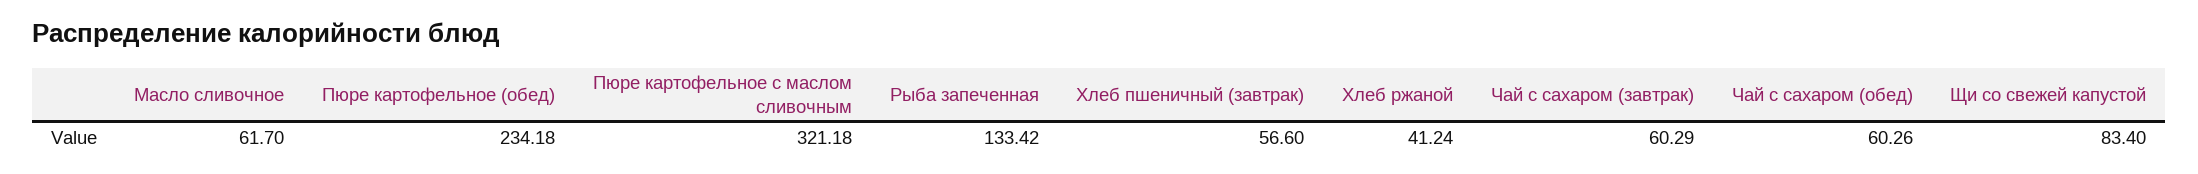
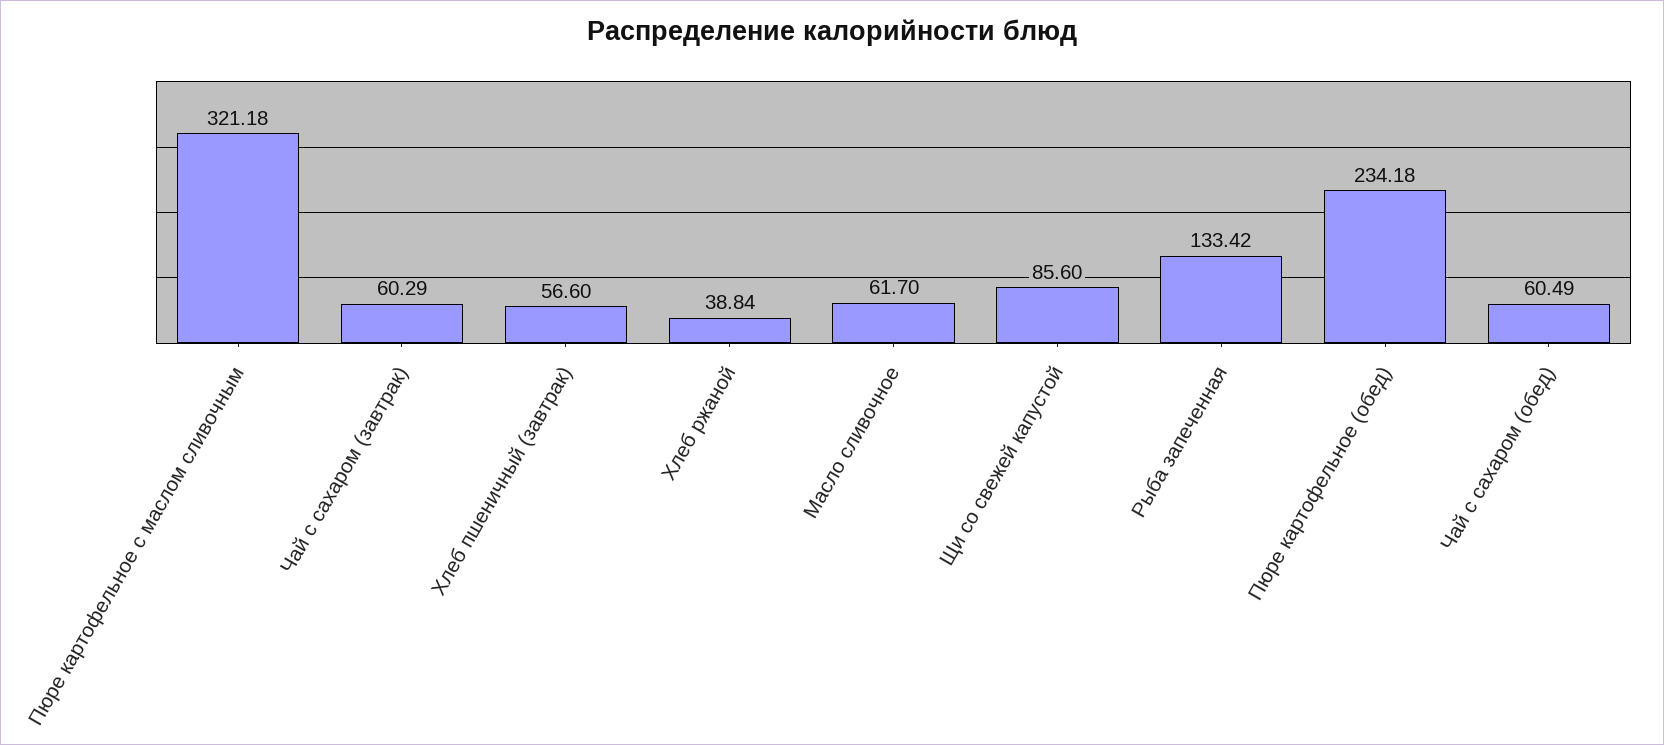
Хлеб ржаной: 41.24 -> 38.84
Чай с сахаром (обед): 60.26 -> 60.49
Щи со свежей капустой: 83.4 -> 85.6

